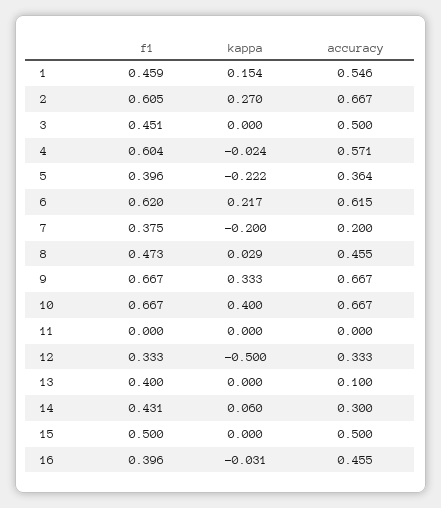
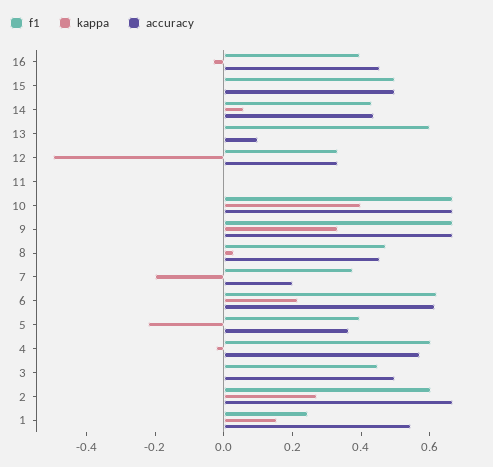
f1, 1: 0.459 -> 0.25
f1, 13: 0.4 -> 0.6
accuracy, 14: 0.3 -> 0.45

